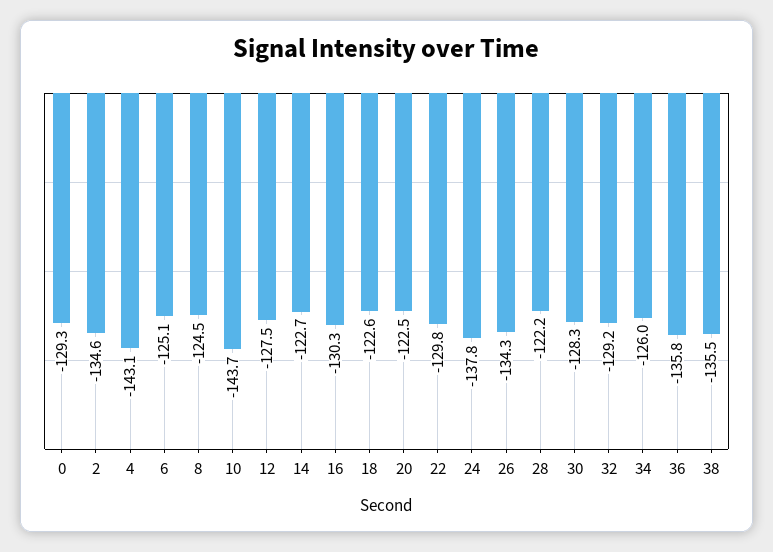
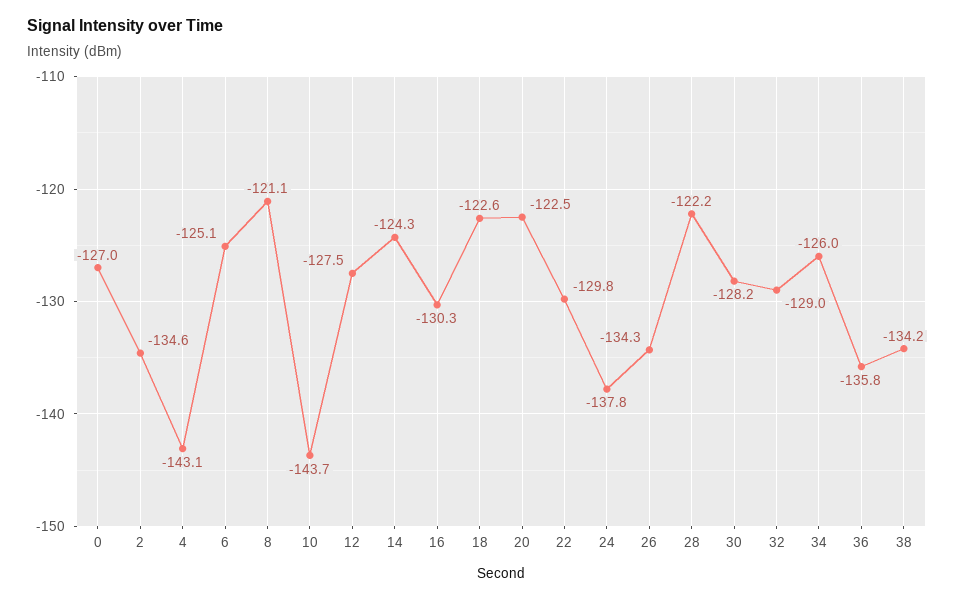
0: -129.3 -> -127
8: -124.5 -> -121.1
14: -122.7 -> -124.3
30: -128.3 -> -128.2
32: -129.2 -> -129
38: -135.5 -> -134.2

